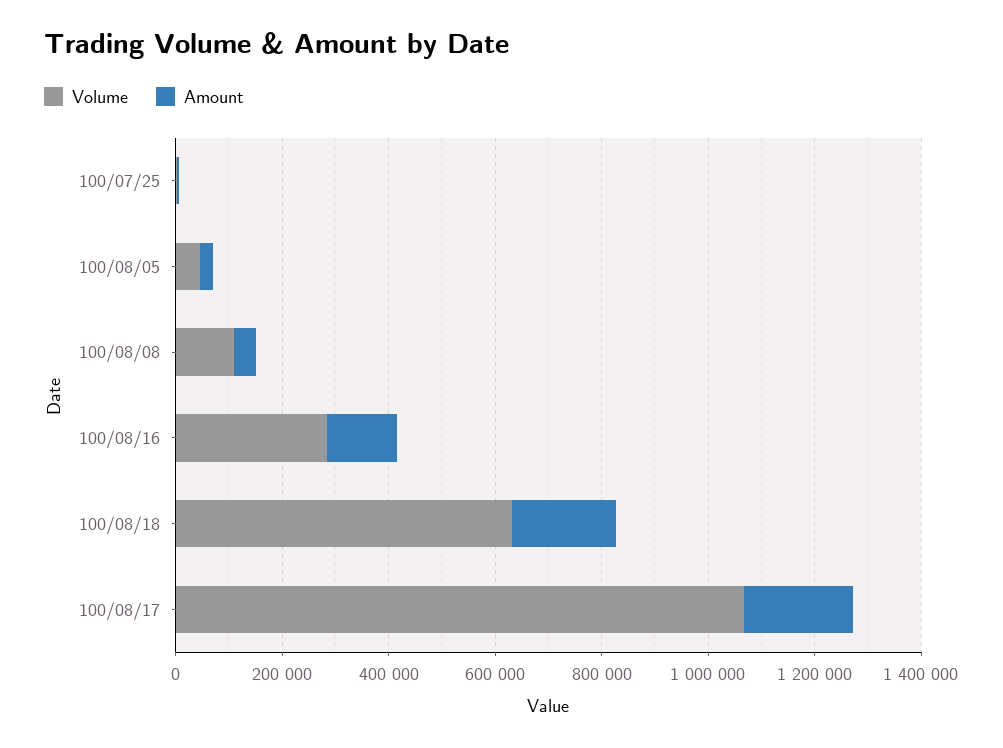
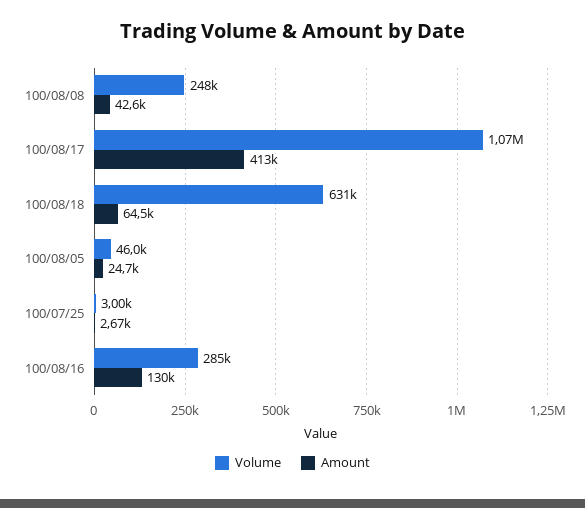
Volume, 100/08/08: 100000 -> 248000
Amount, 100/08/18: 200000 -> 64500
Amount, 100/08/17: 200000 -> 413000

